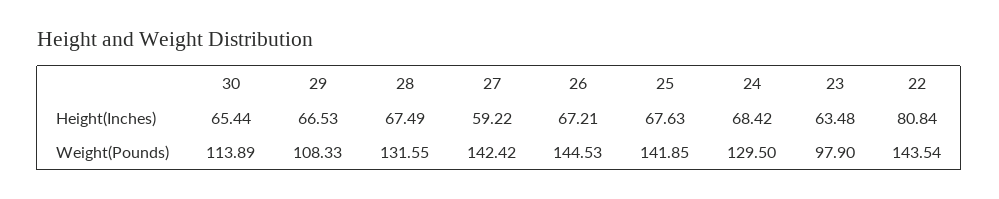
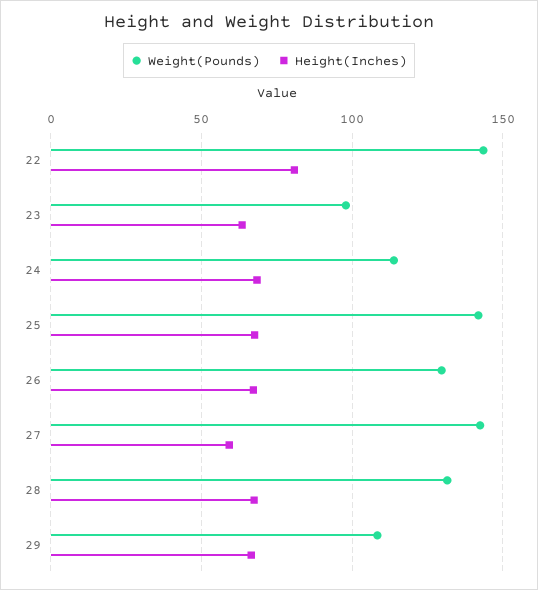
Height(Inches), 30: 65.44 -> none
Weight(Pounds), 30: 113.89 -> none
Weight(Pounds), 26: 144.53 -> 130
Weight(Pounds), 24: 129.5 -> 115

